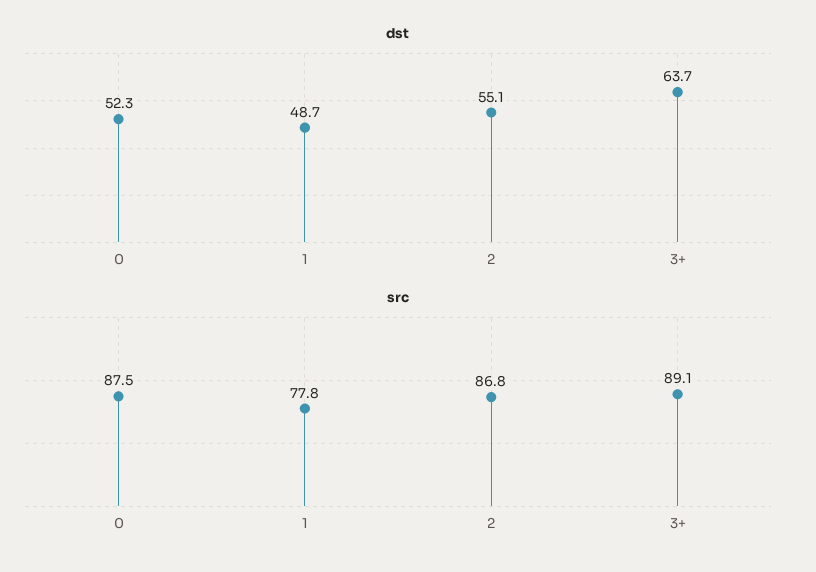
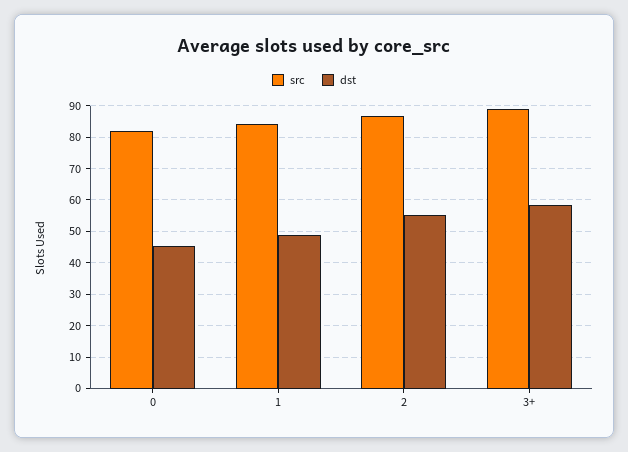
dst, 0: 52.3 -> 46
dst, 3+: 63.7 -> 58
src, 0: 87.5 -> 82
src, 1: 77.8 -> 84

